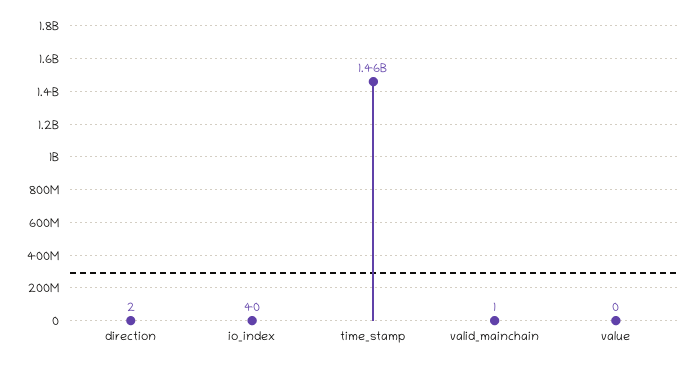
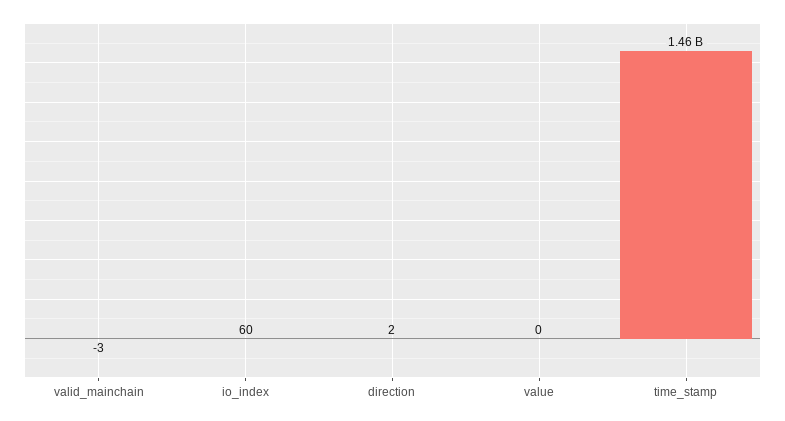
io_index: 40 -> 60
valid_mainchain: 1 -> -3

